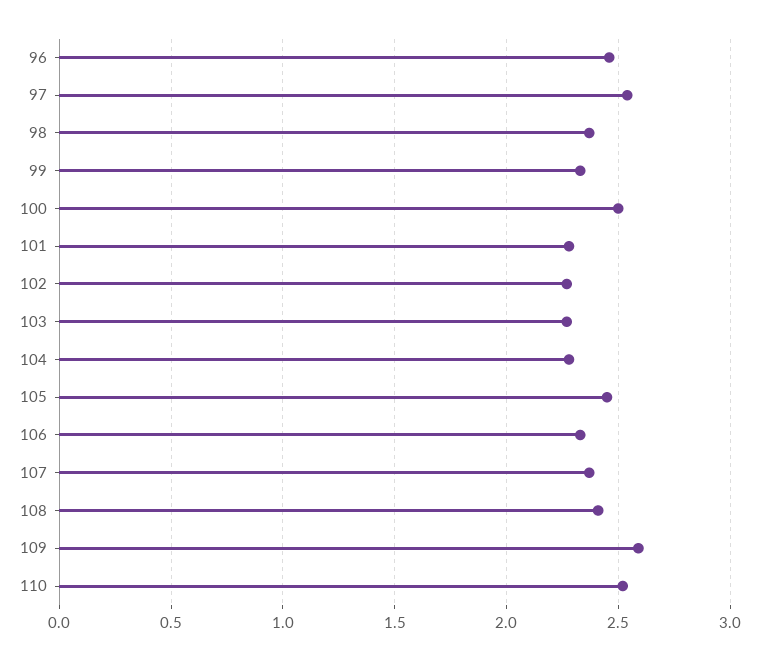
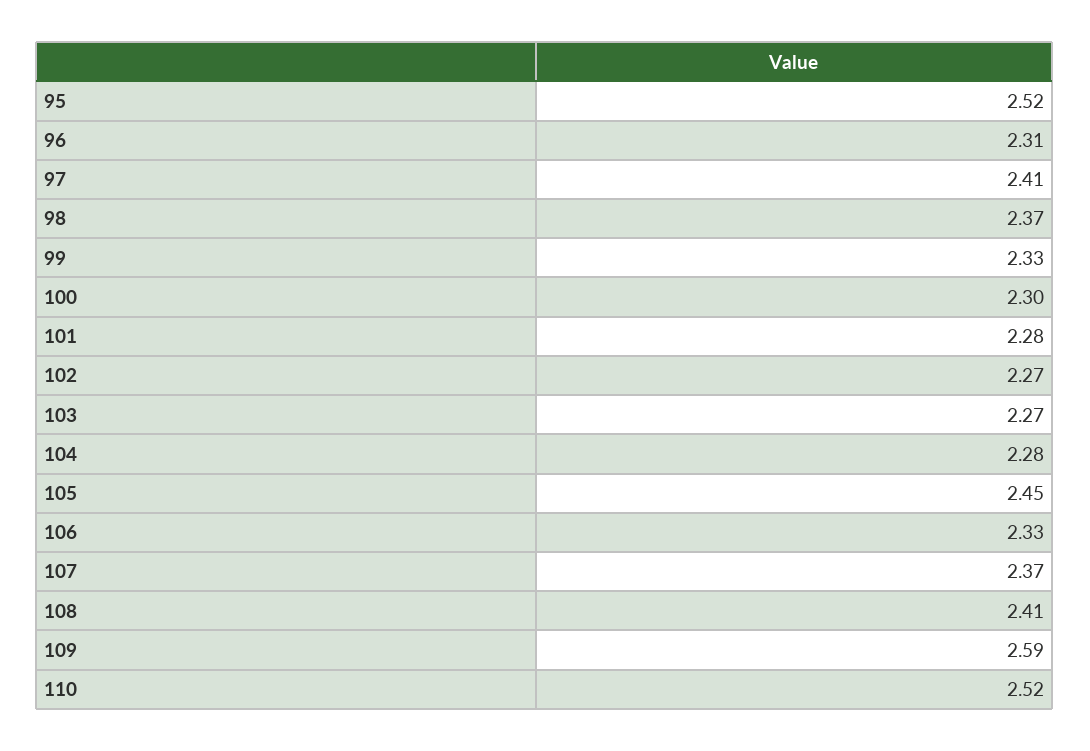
96: 2.45 -> 2.31
97: 2.55 -> 2.41
100: 2.5 -> 2.3
95: none -> 2.52

